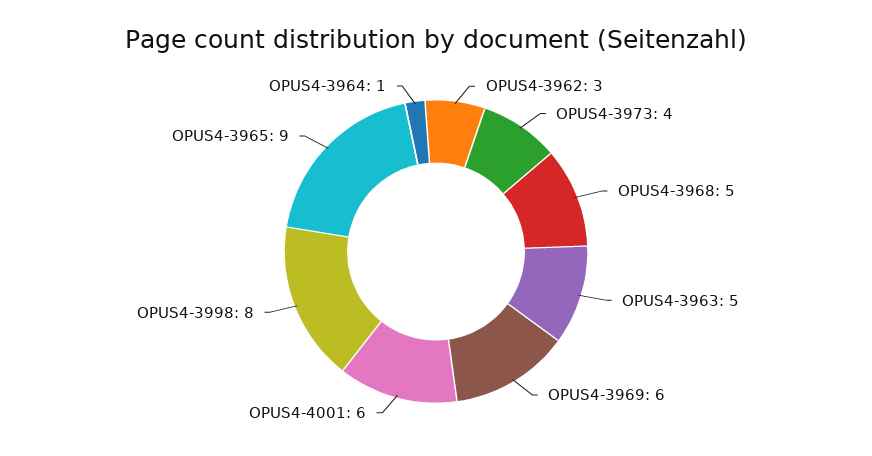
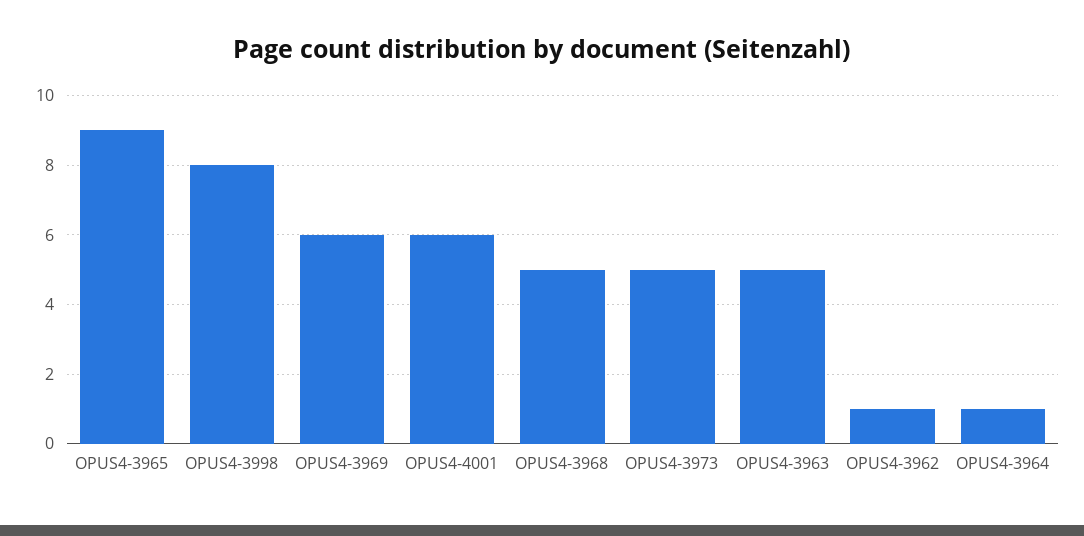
OPUS4-3962: 3 -> 1
OPUS4-3973: 4 -> 5

